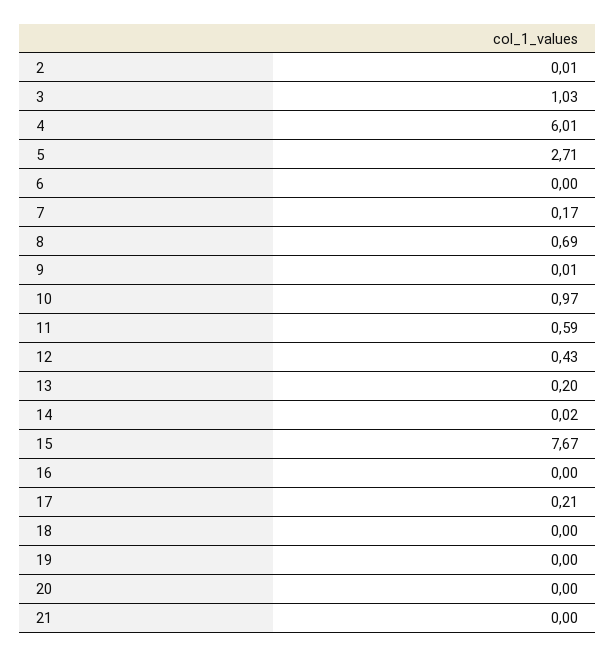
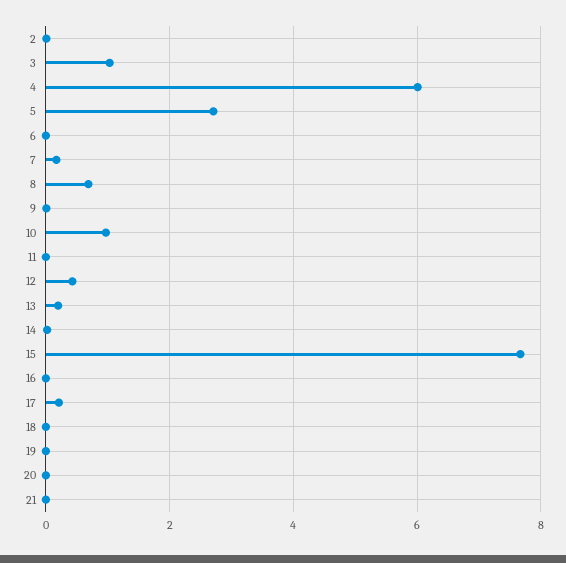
11: 0.59 -> 0

